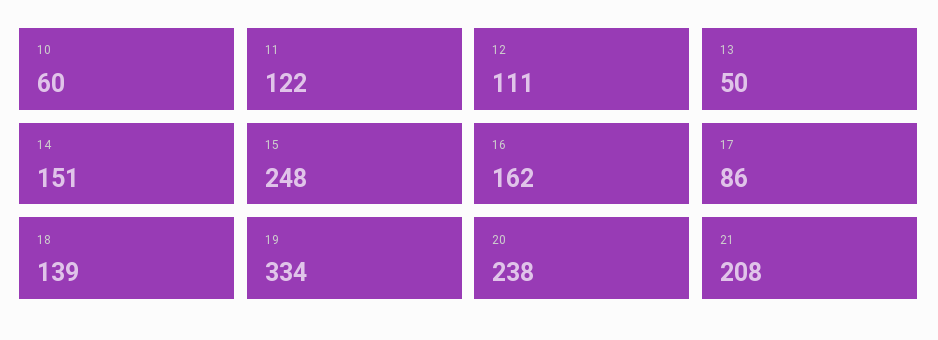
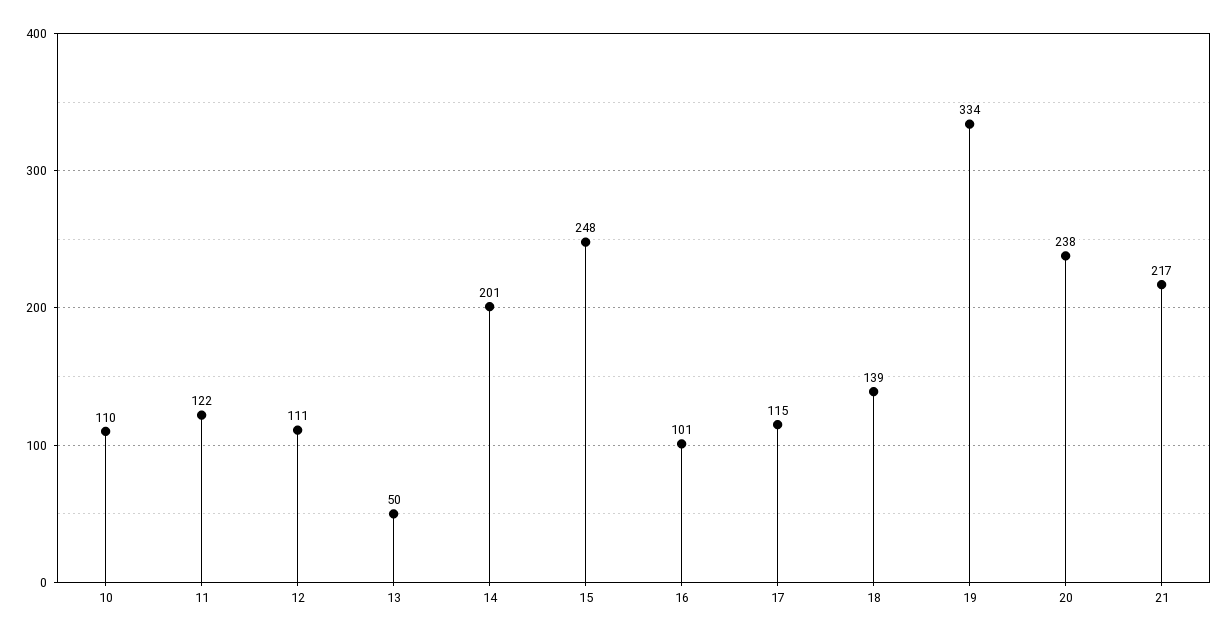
10: 60 -> 110
14: 151 -> 201
16: 162 -> 101
17: 86 -> 115
21: 208 -> 217

